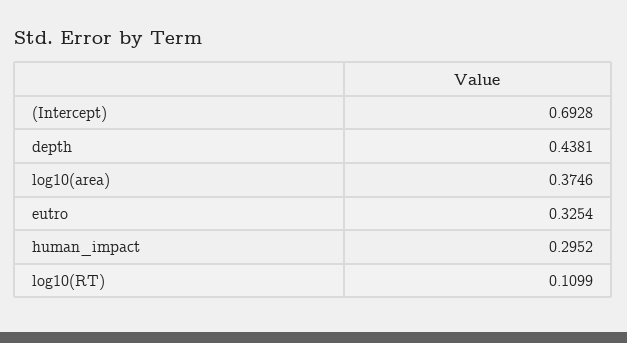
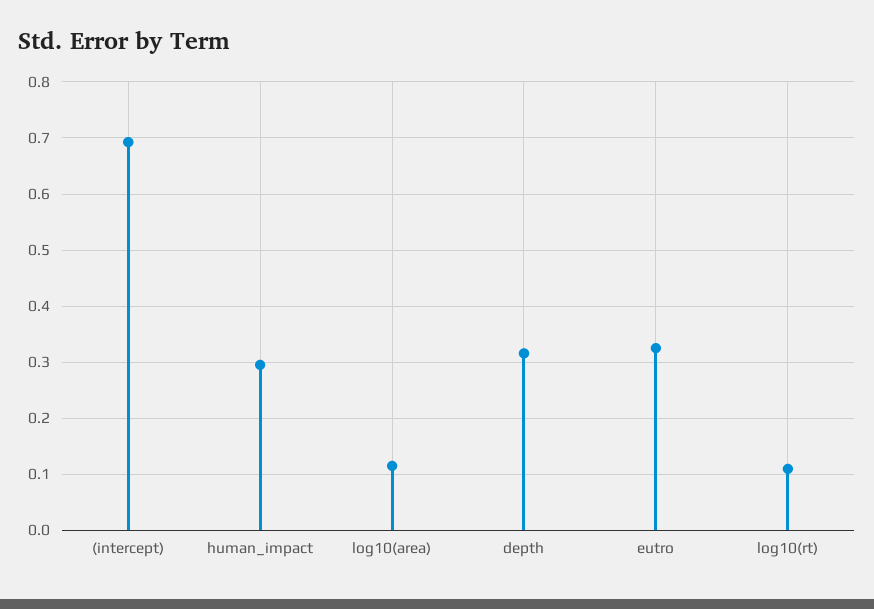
depth: 0.4381 -> 0.32
log10(area): 0.3746 -> 0.12

